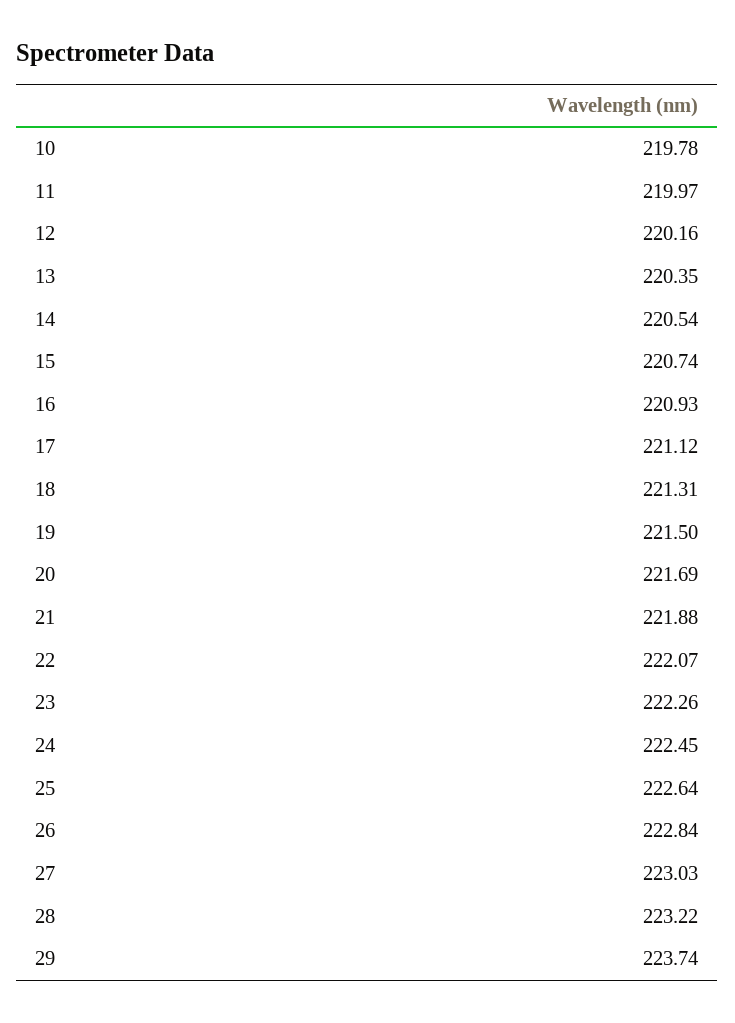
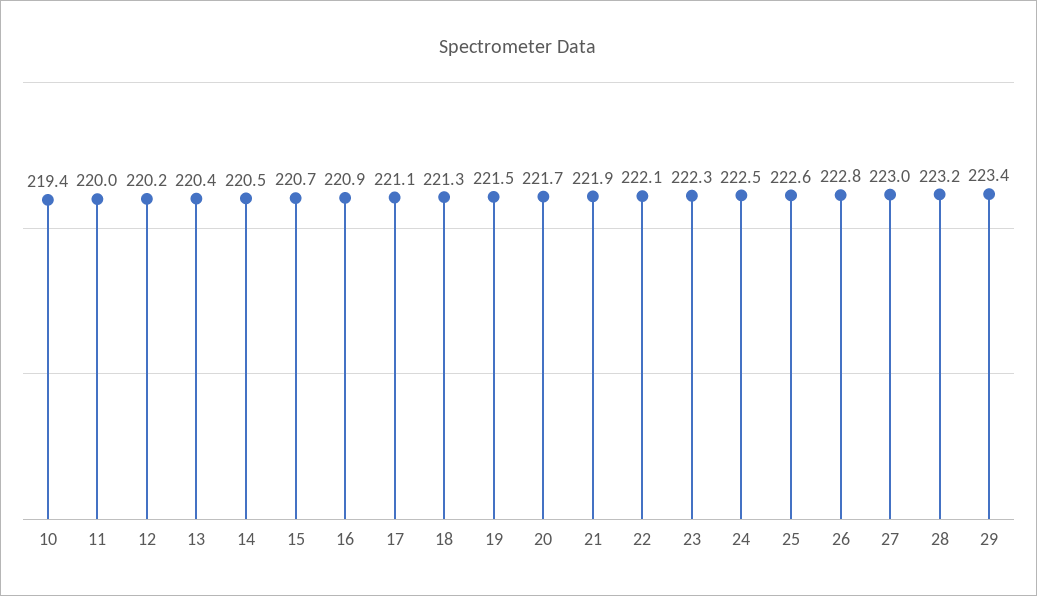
10: 219.78 -> 219.4
29: 223.74 -> 223.4

